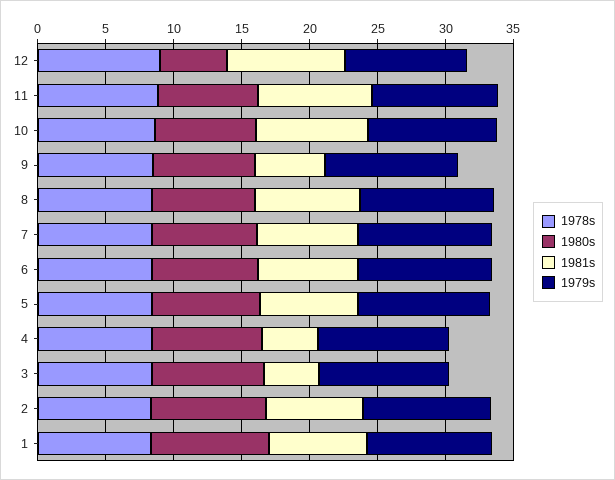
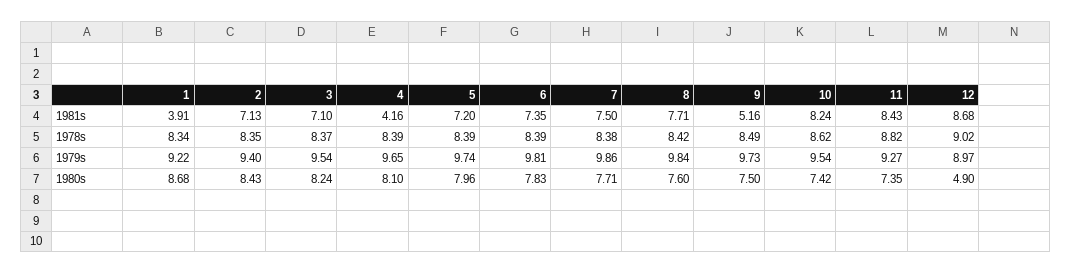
1981s, 3: 4 -> 7.1
1981s, 1: 7 -> 3.91

